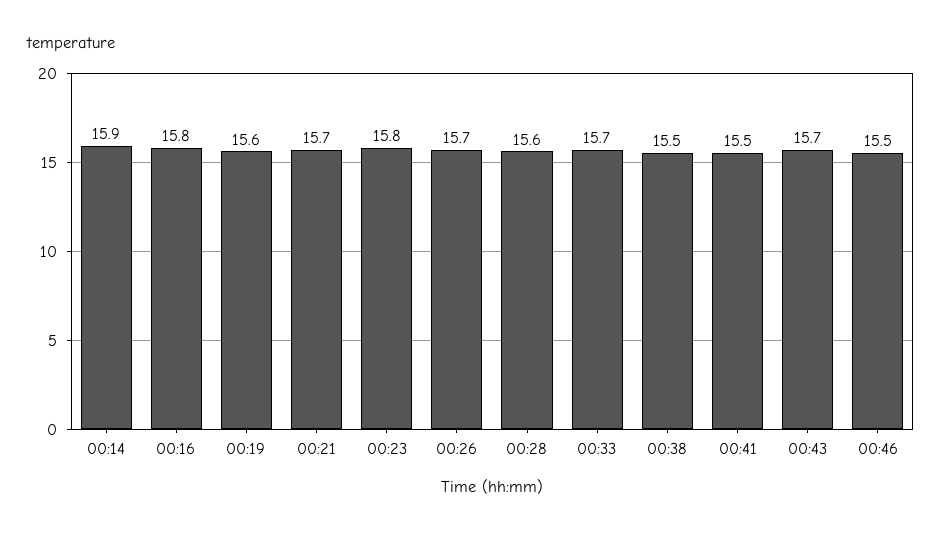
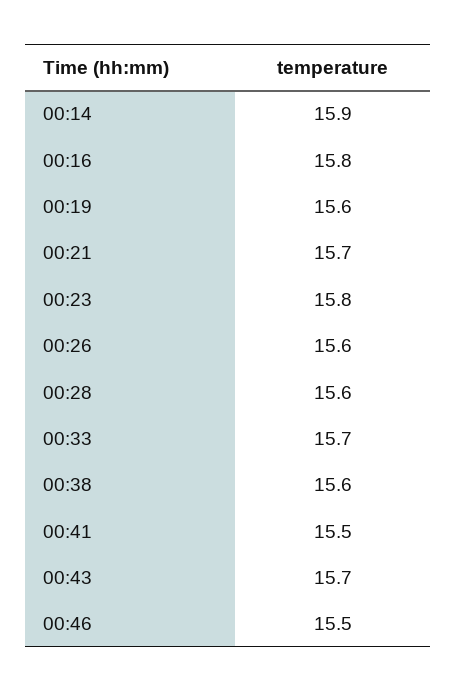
00:26: 15.7 -> 15.6
00:38: 15.5 -> 15.6

